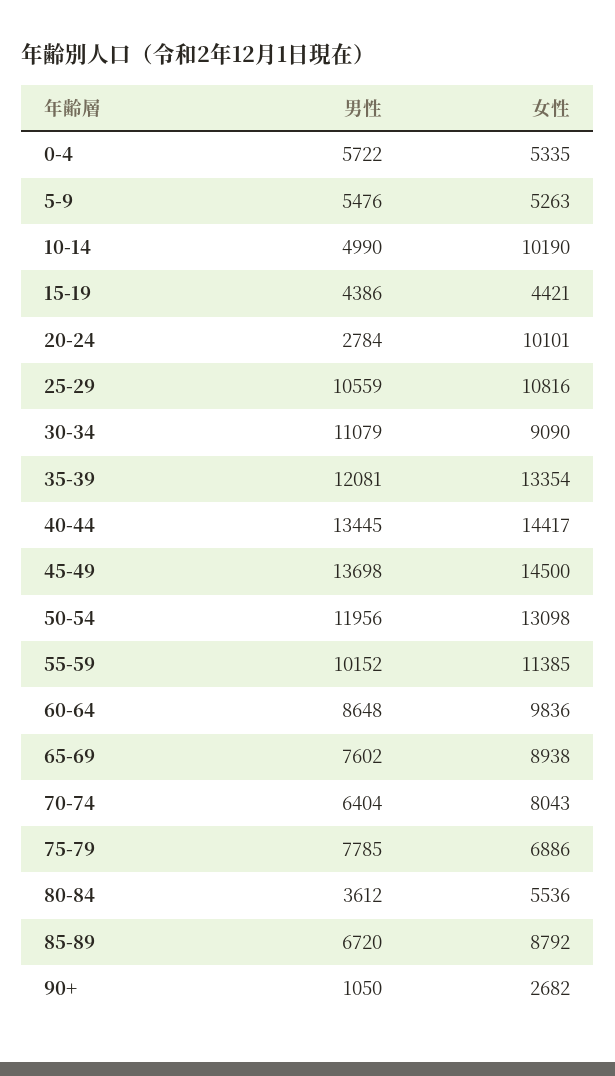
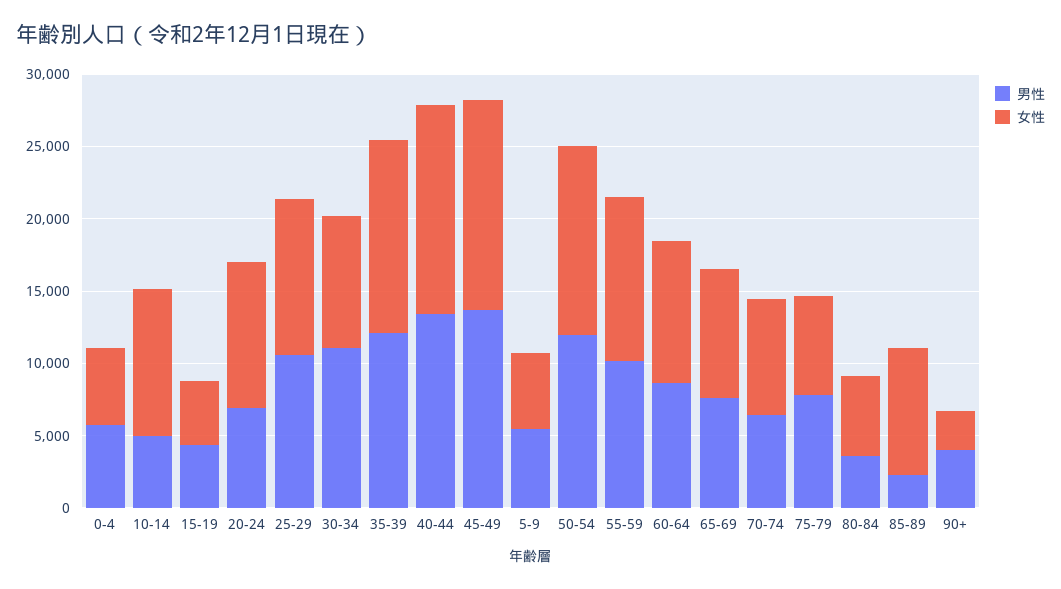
男性, 20-24: 2784 -> 7000
男性, 85-89: 6720 -> 2000
男性, 90+: 1050 -> 4000

